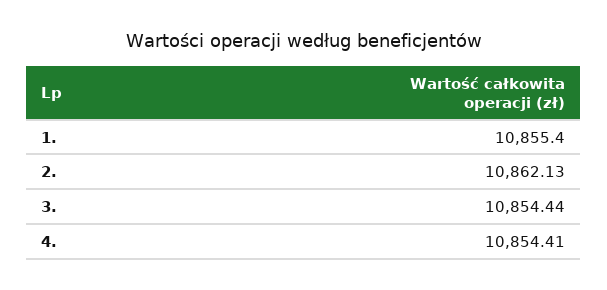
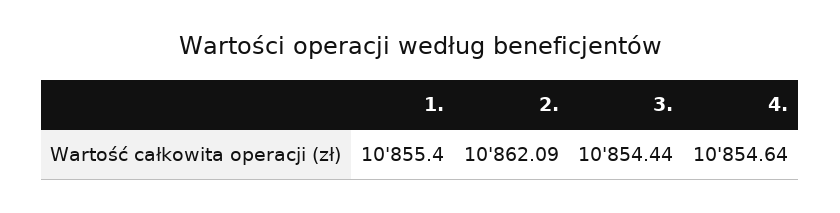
2.: 10862.13 -> 10862.09
4.: 10854.41 -> 10854.64

